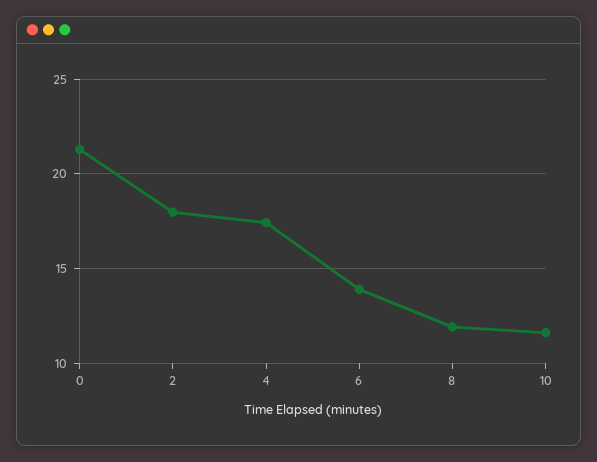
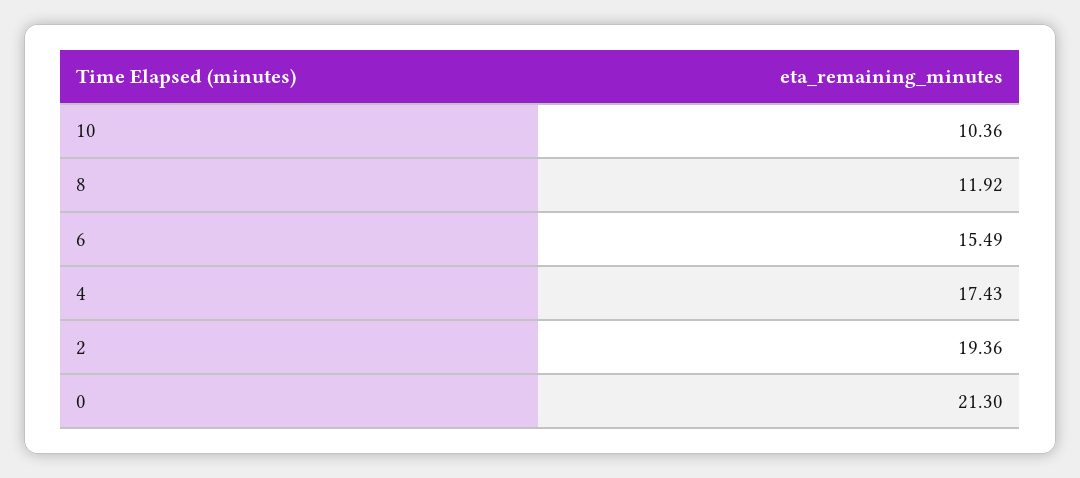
2: 18 -> 19.36
6: 14 -> 15.49
10: 11.5 -> 10.36

